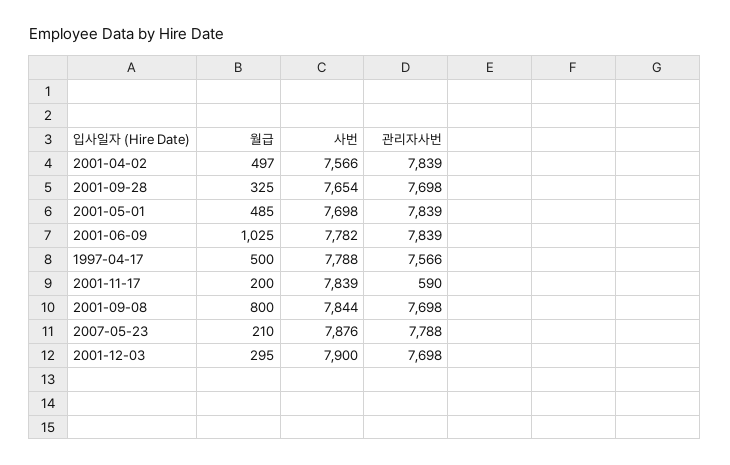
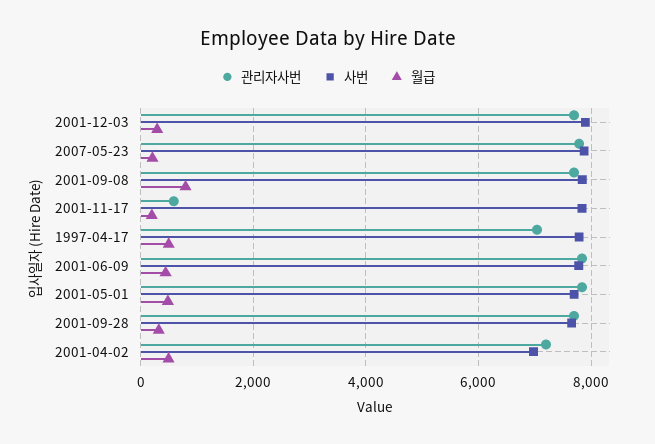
사번, 2001-04-02: 7566 -> 7000
관리자사번, 2001-04-02: 7839 -> 7200
월급, 2001-06-09: 1025 -> 400
관리자사번, 1997-04-17: 7566 -> 7000

